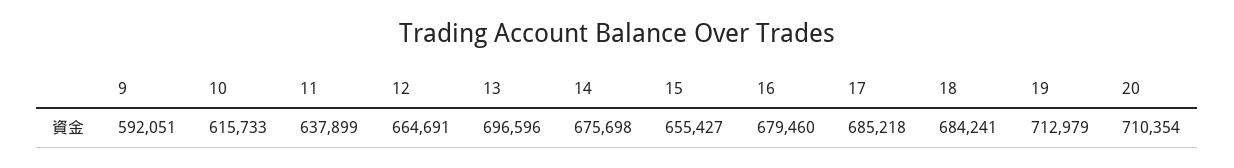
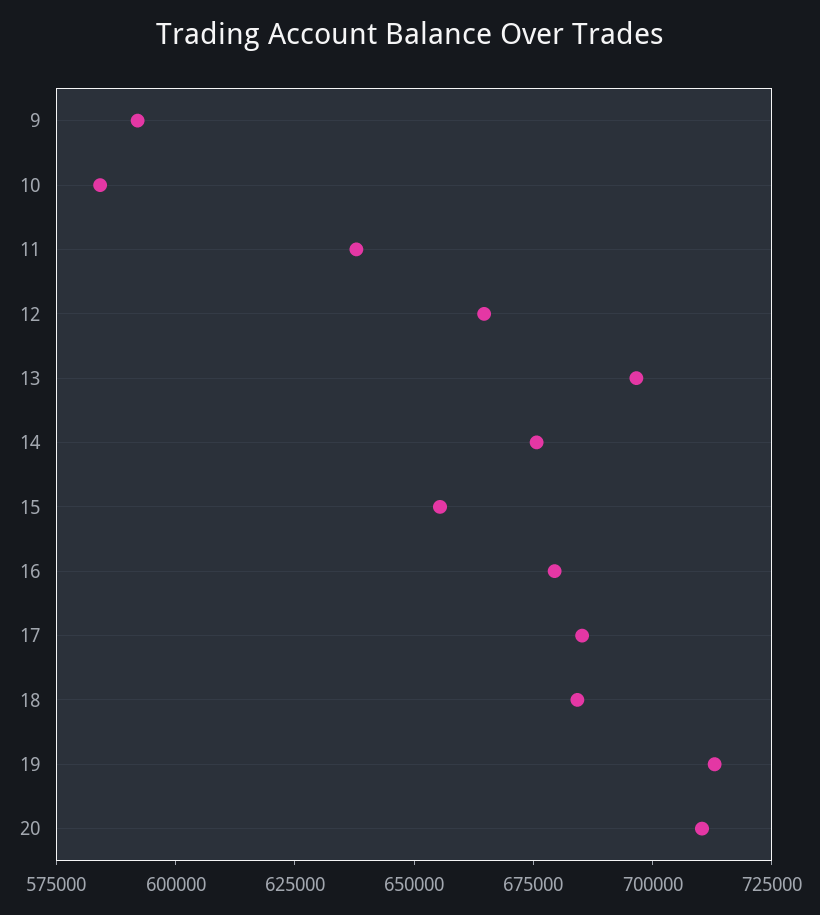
10: 615733 -> 585000

